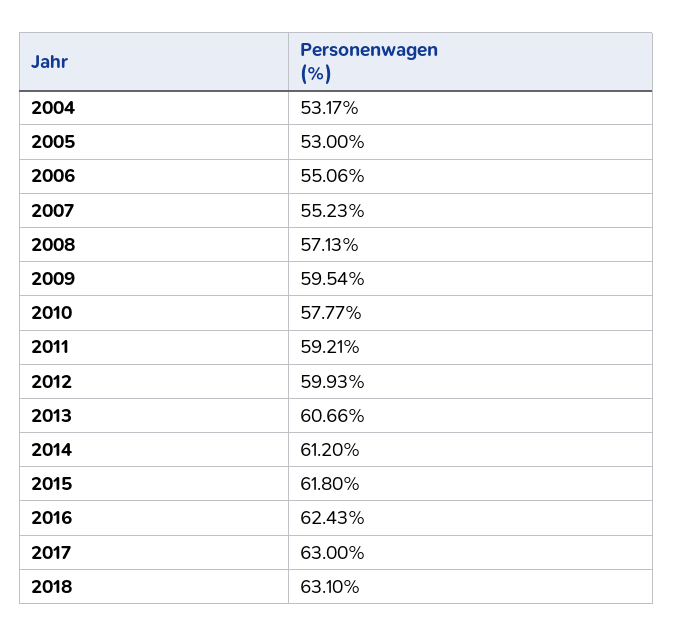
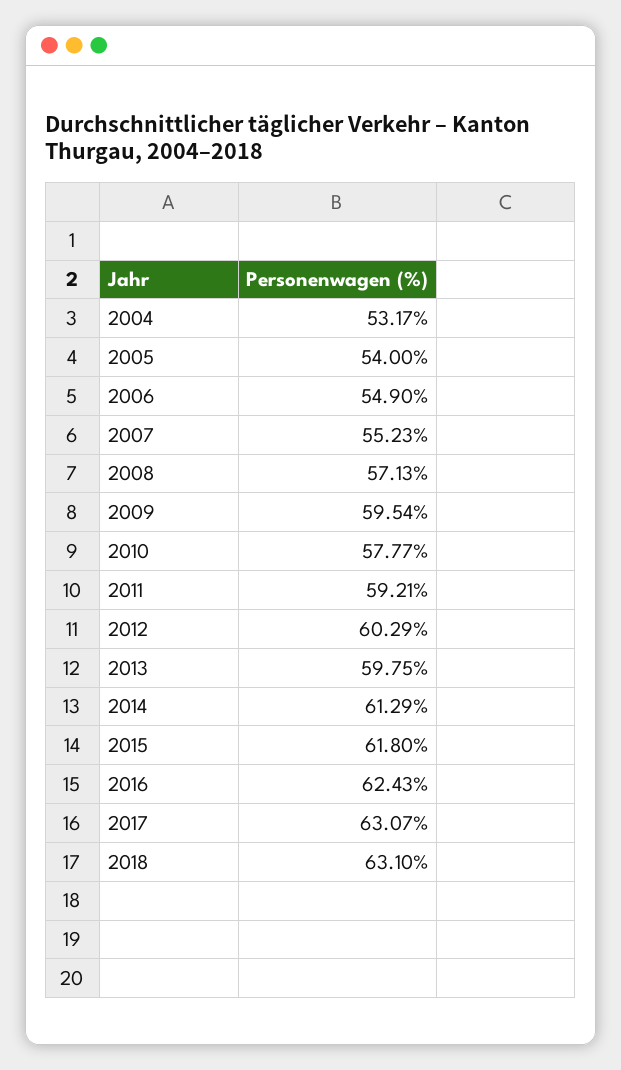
2005: 53 -> 54
2006: 55.06 -> 54.9
2012: 59.93 -> 60.29
2013: 60.66 -> 59.75
2014: 61.2 -> 61.29
2017: 63 -> 63.07

